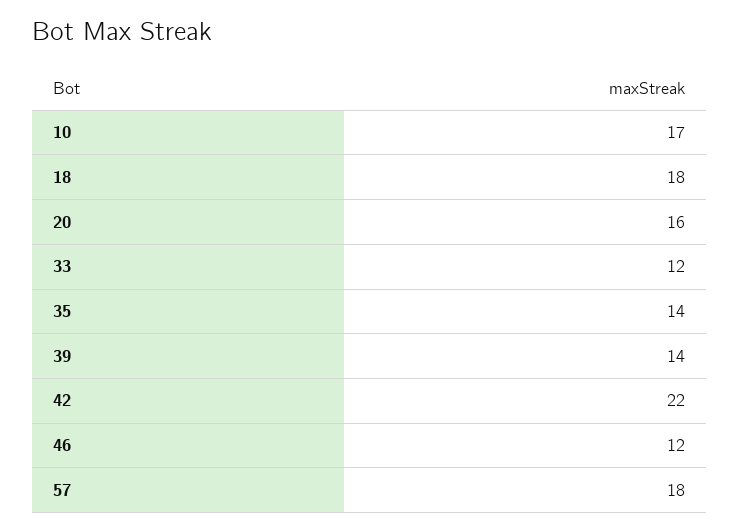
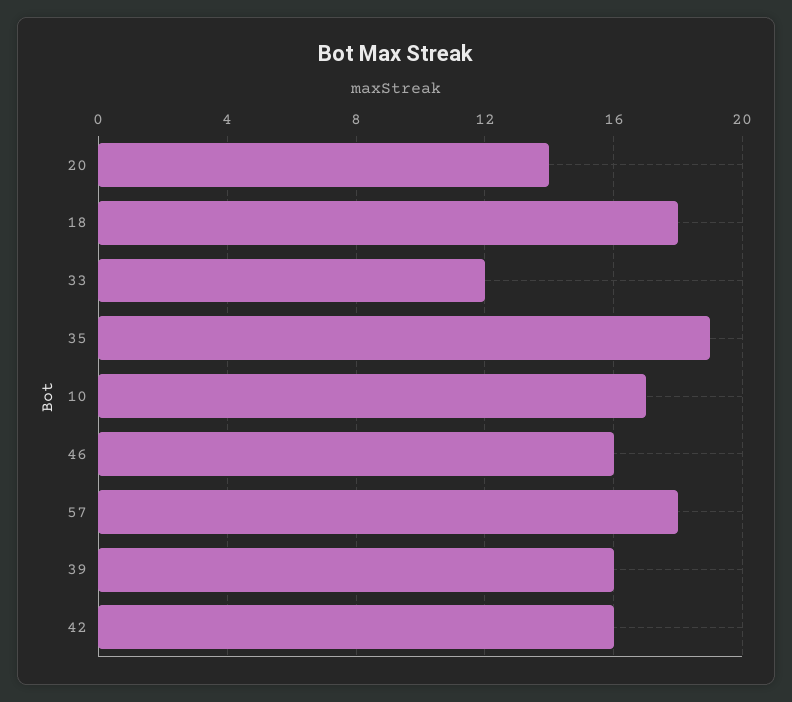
20: 16 -> 14
35: 14 -> 19
39: 14 -> 16
42: 22 -> 16
46: 12 -> 16

